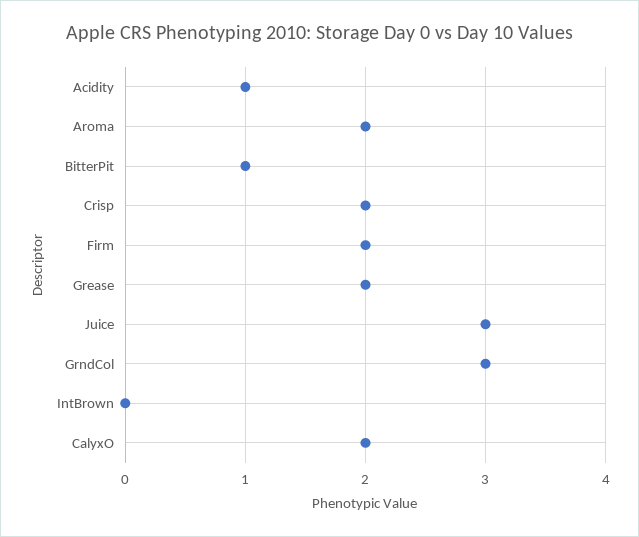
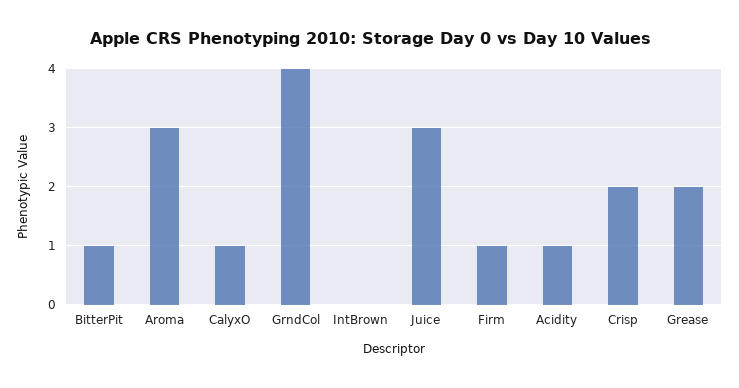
Aroma: 2 -> 3
Firm: 2 -> 1
GrndCol: 3 -> 4
CalyxO: 2 -> 1

